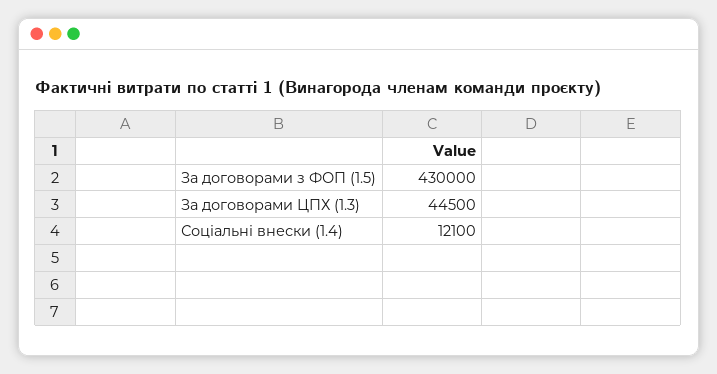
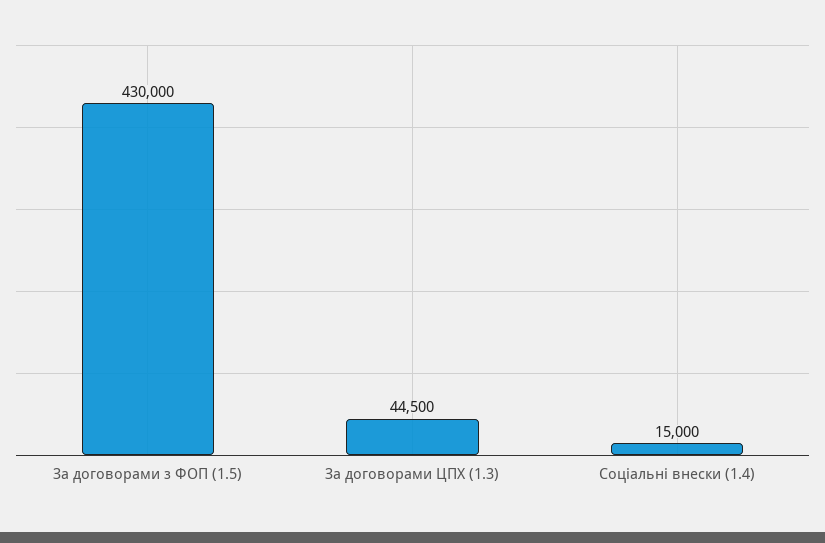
Соціальні внески (1.4): 12100 -> 15000

